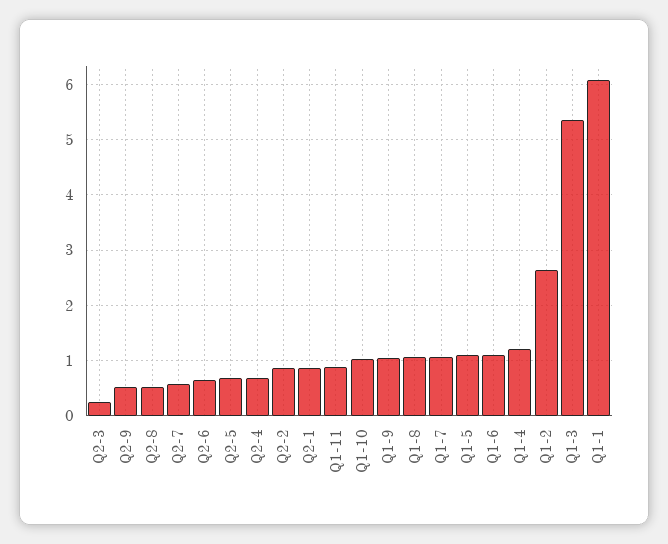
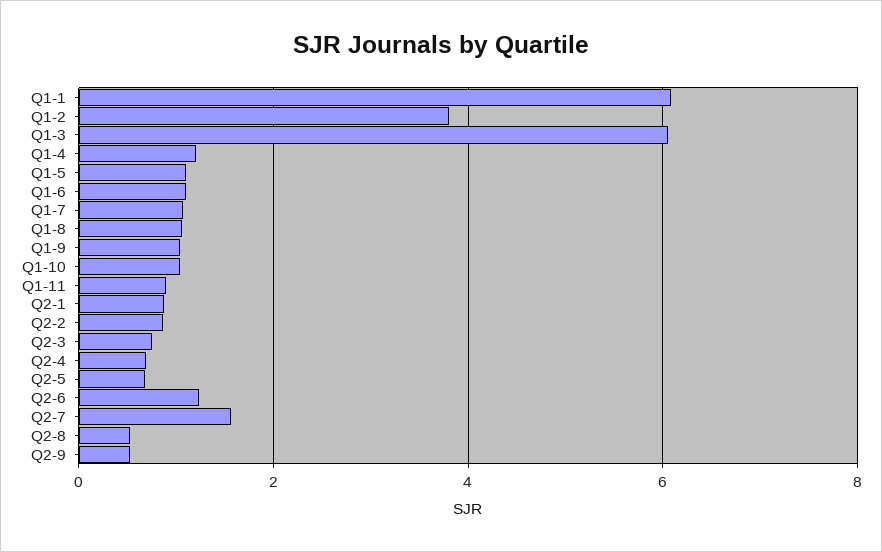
Q2-3: 0.2 -> 0.8
Q2-7: 0.6 -> 1.6
Q2-6: 0.6 -> 1.2
Q1-2: 2.6 -> 3.8
Q1-3: 5.4 -> 6

